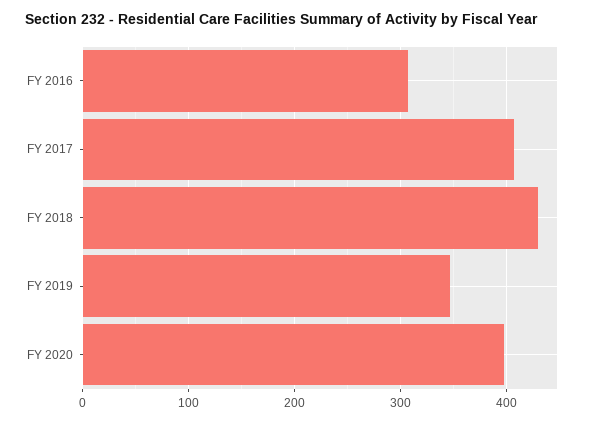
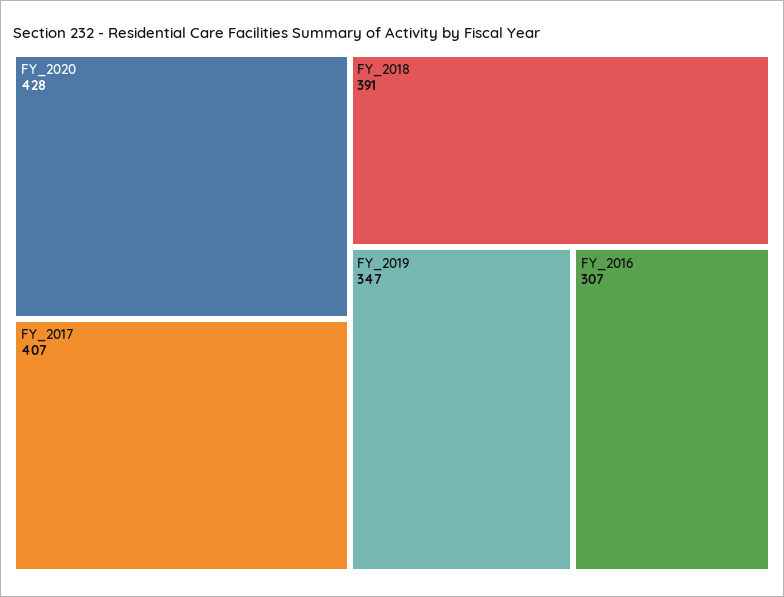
FY 2018: 430 -> 391
FY 2020: 400 -> 428

